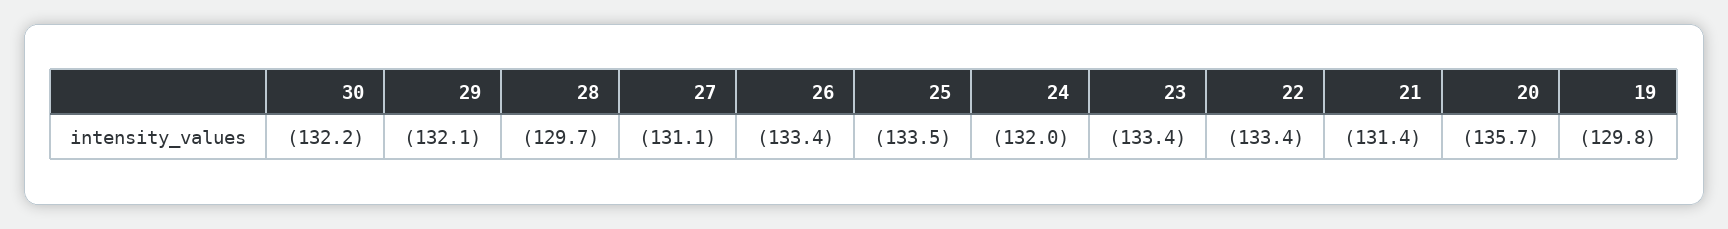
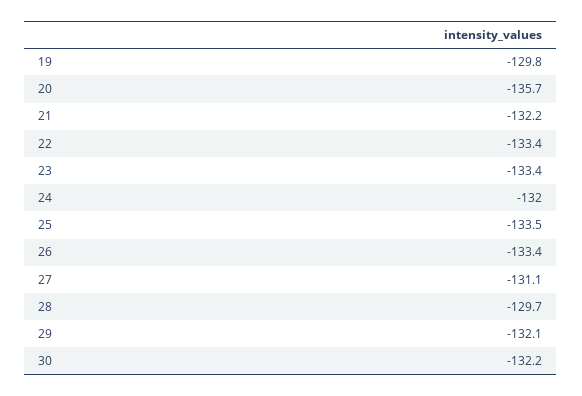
21: -131.4 -> -132.2

